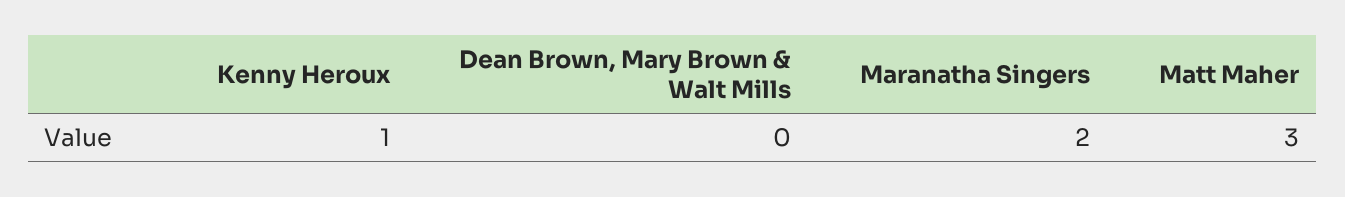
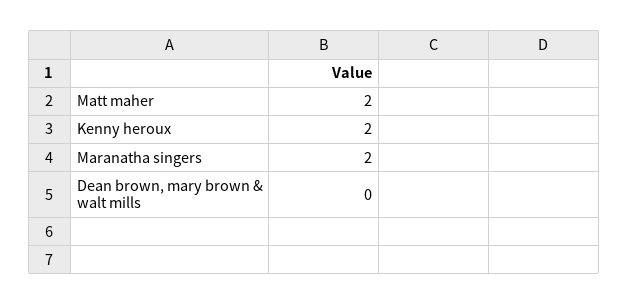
Kenny Heroux: 1 -> 2
Matt Maher: 3 -> 2

